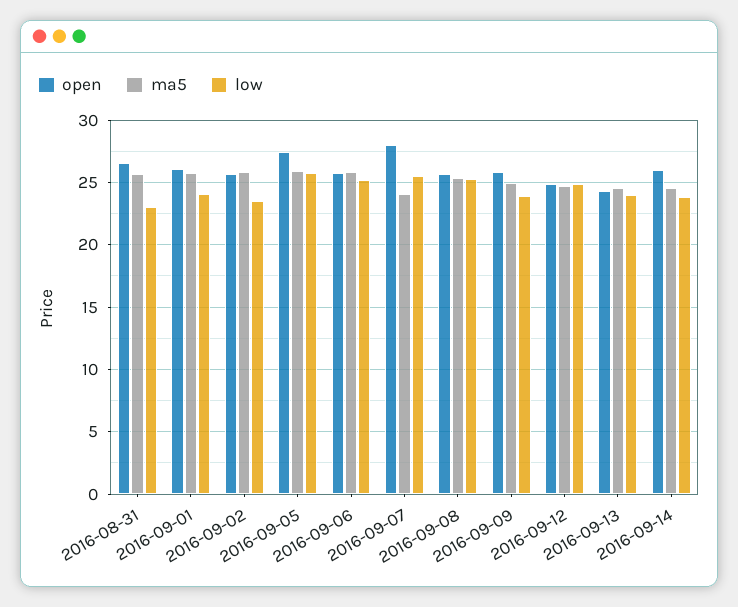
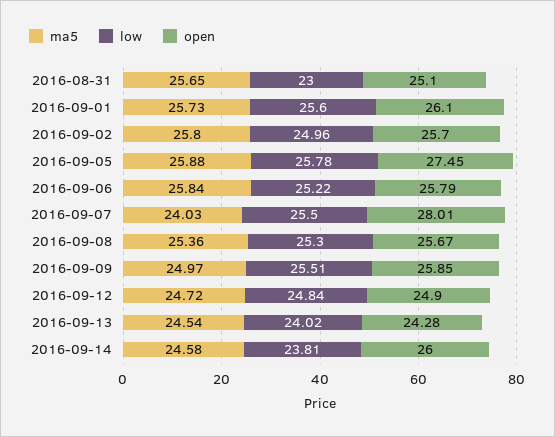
open, 2016-08-31: 26.5 -> 25.1
low, 2016-09-01: 24 -> 25.6
low, 2016-09-02: 23.5 -> 24.96
low, 2016-09-09: 24 -> 25.51

